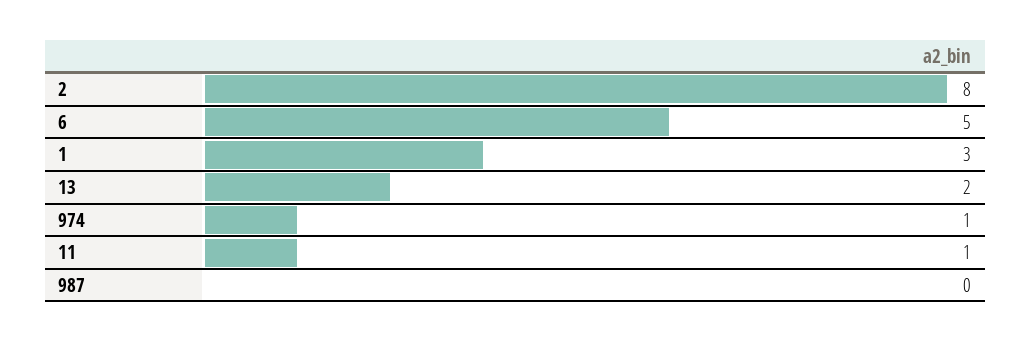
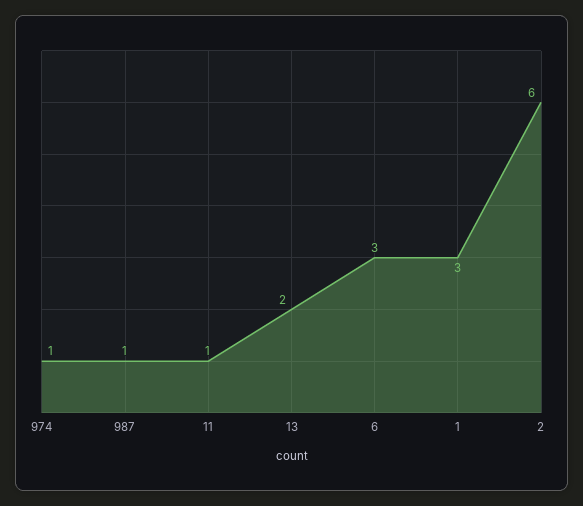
2: 8 -> 6
6: 5 -> 3
987: 0 -> 1

